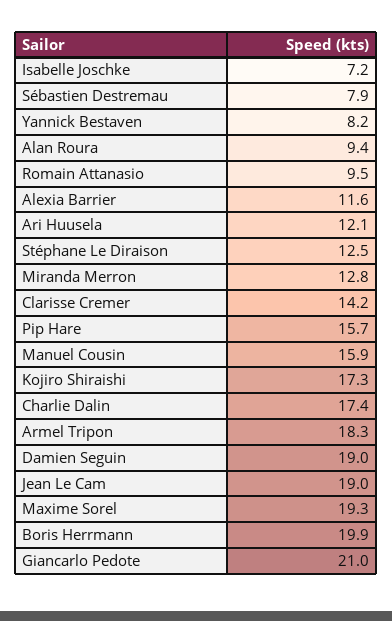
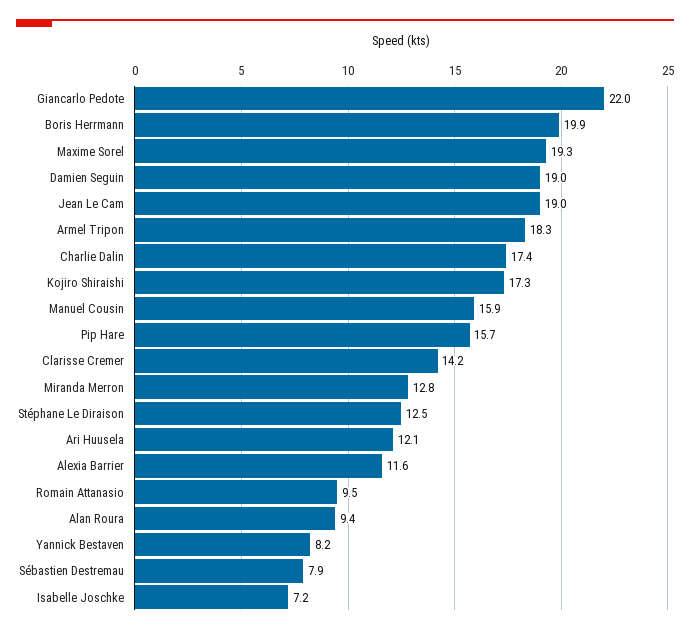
Giancarlo Pedote: 21 -> 22

